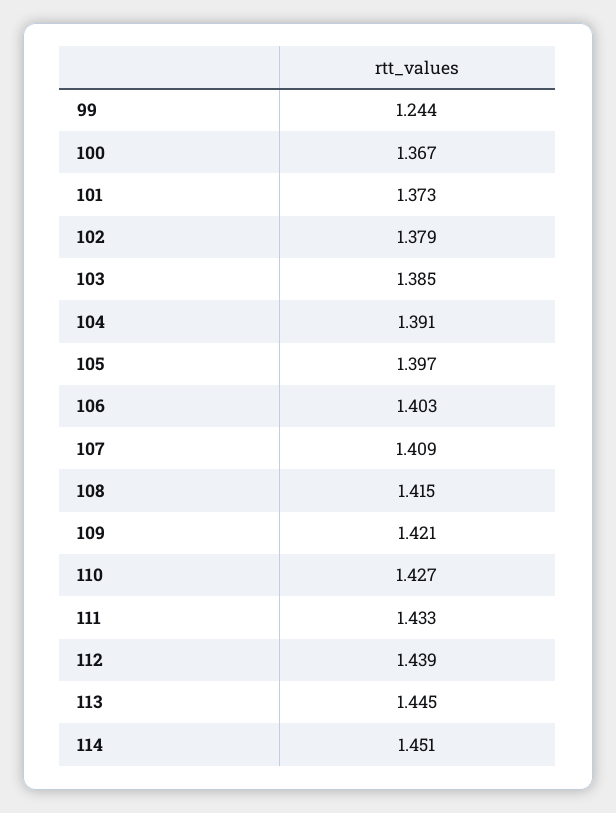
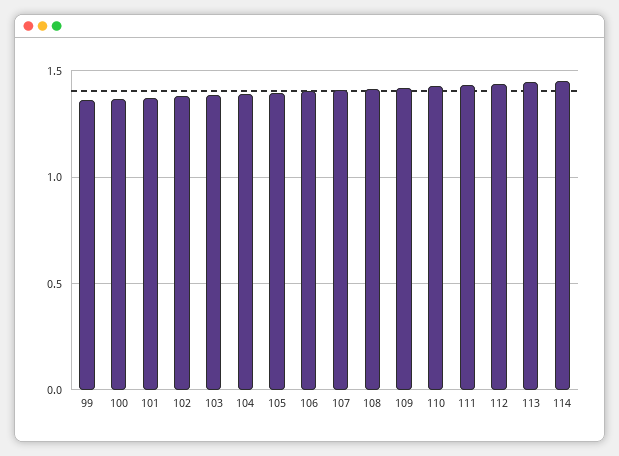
99: 1.244 -> 1.35

